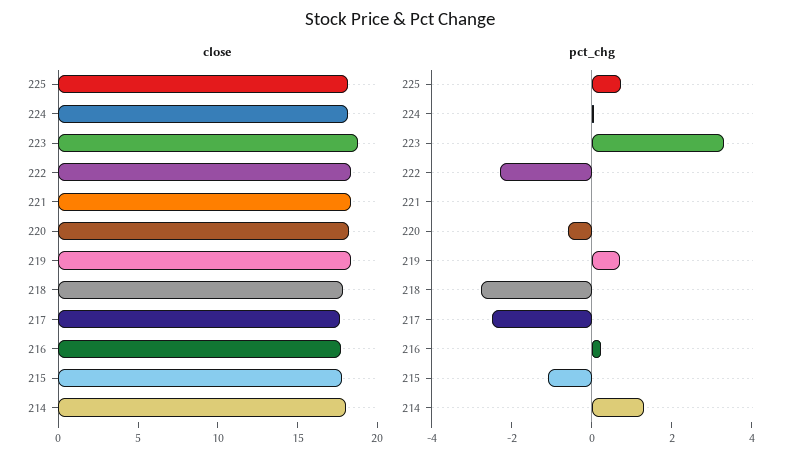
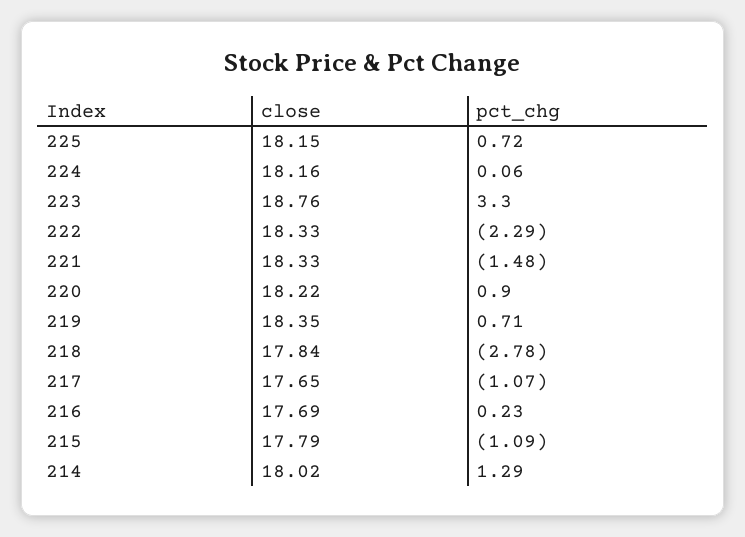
pct_chg, 221: 0 -> -1.48
pct_chg, 220: -0.5 -> 0.9
pct_chg, 217: -2.5 -> -1.07

